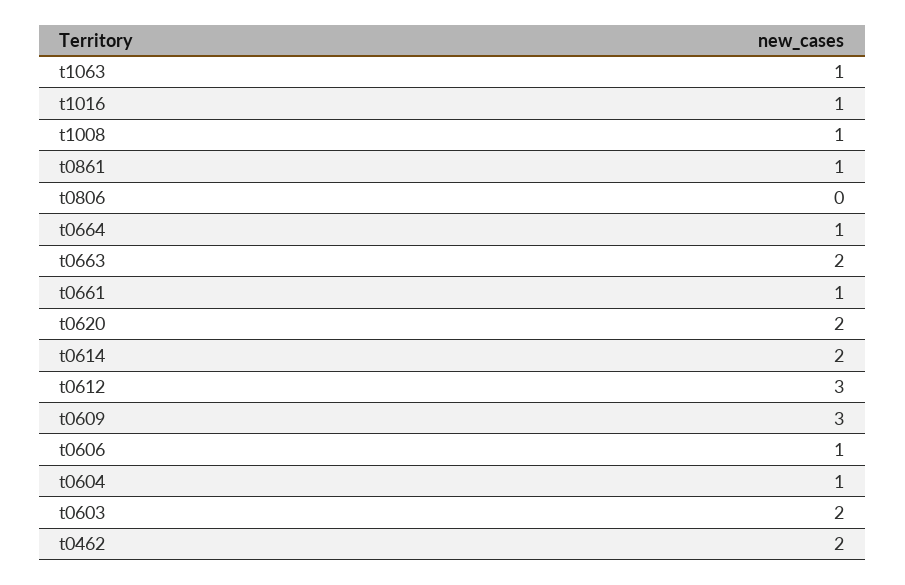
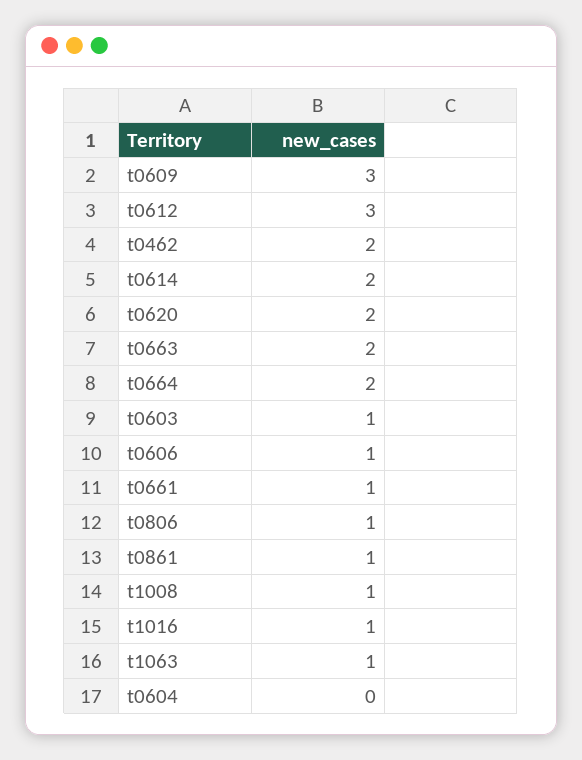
t0806: 0 -> 1
t0664: 1 -> 2
t0604: 1 -> 0
t0603: 2 -> 1

